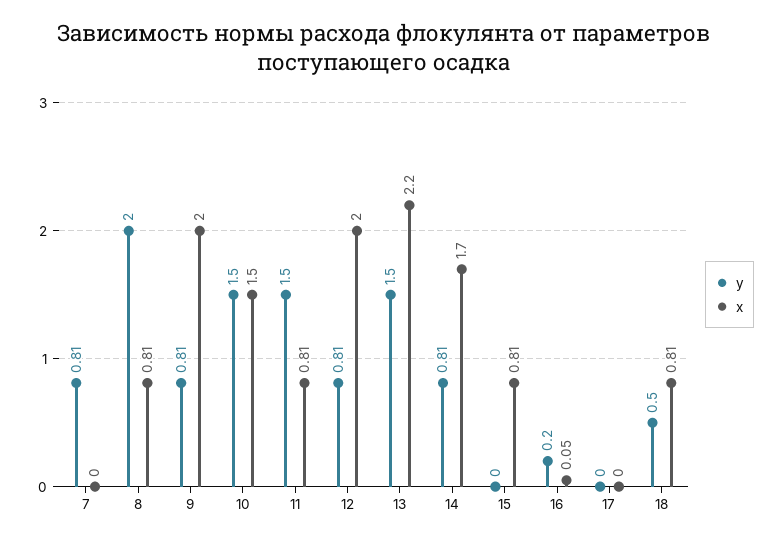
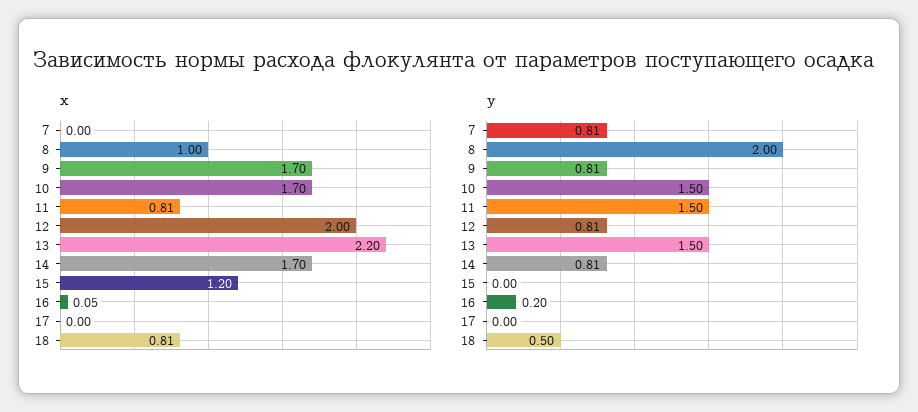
x, 8: 0.81 -> 1
x, 9: 2 -> 1.7
x, 10: 1.5 -> 1.7
x, 15: 0.81 -> 1.2

